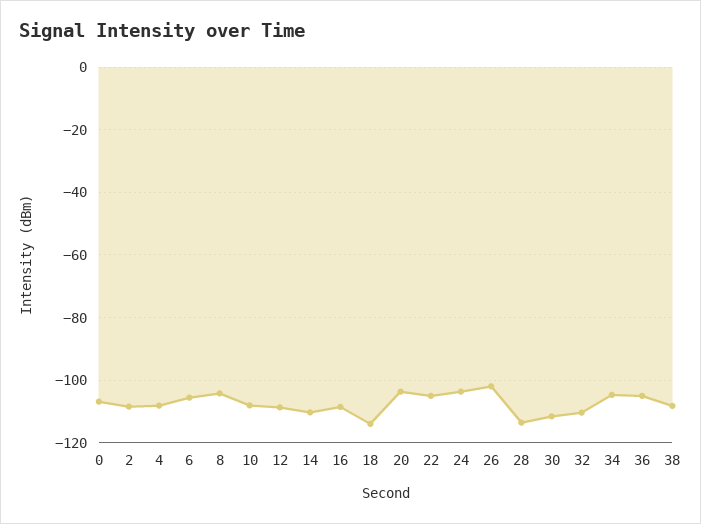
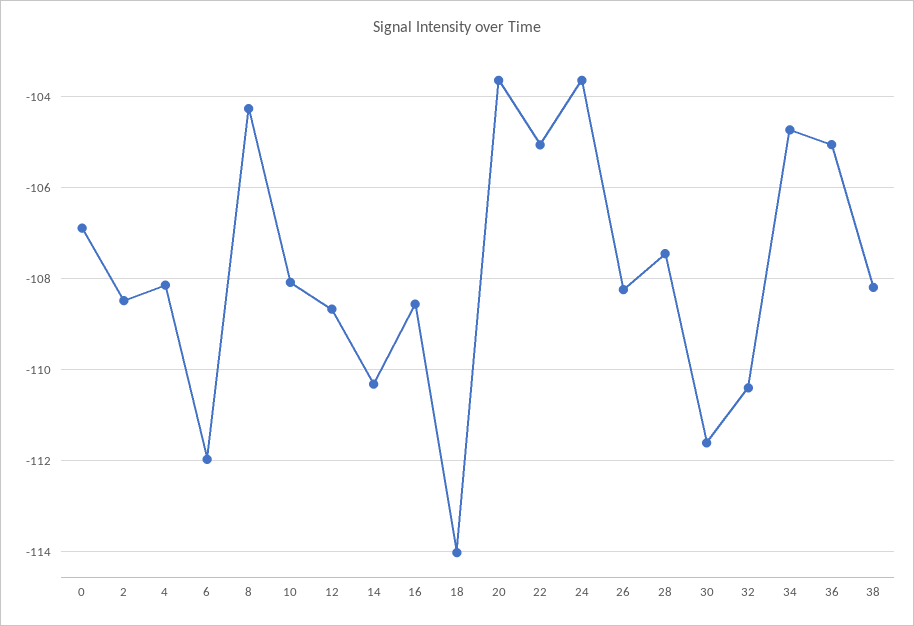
6: -106 -> -112
26: -102 -> -108.2
28: -114 -> -107.4

